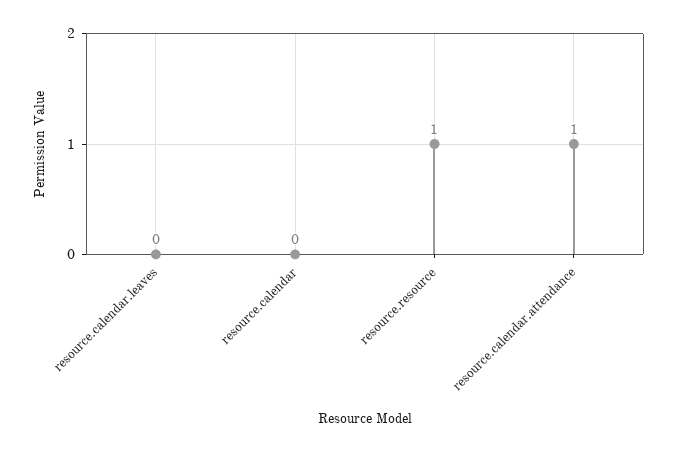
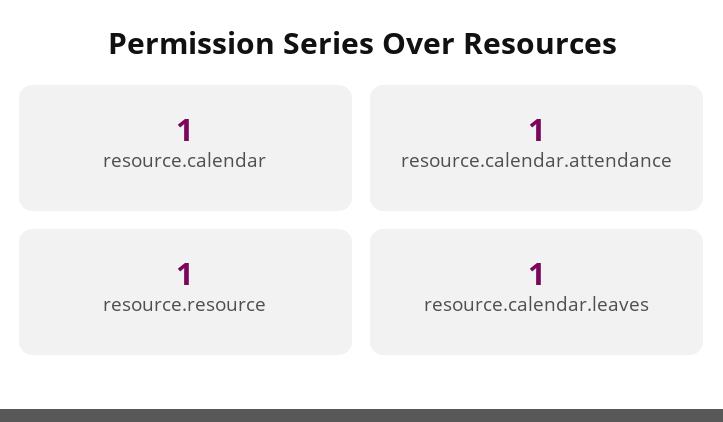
resource.calendar.leaves: 0 -> 1
resource.calendar: 0 -> 1

